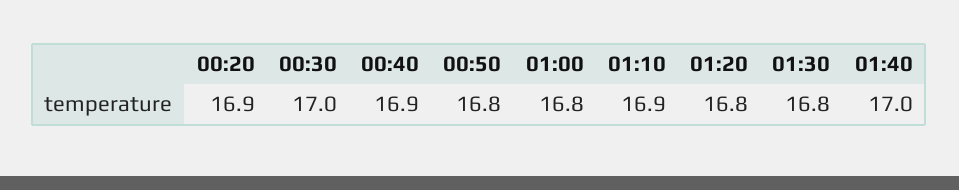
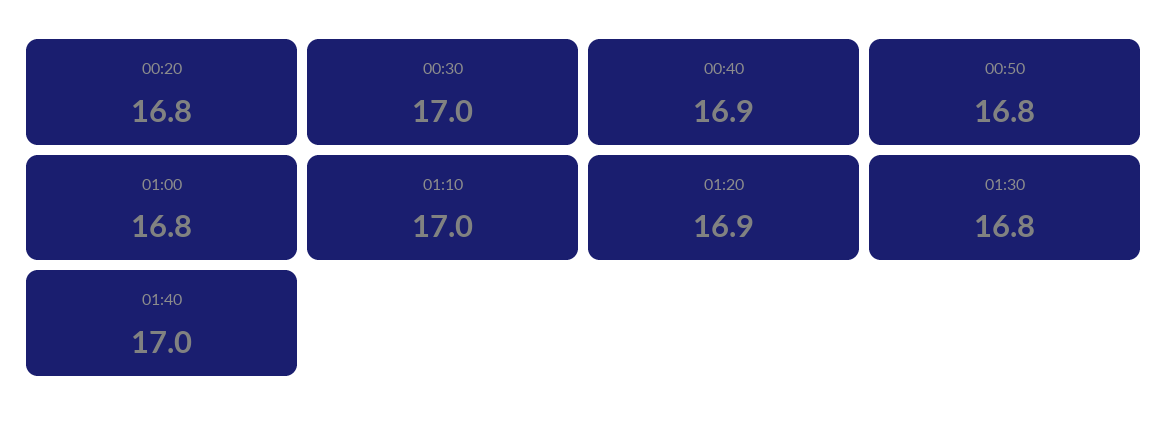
00:20: 16.9 -> 16.8
01:10: 16.9 -> 17
01:20: 16.8 -> 16.9

